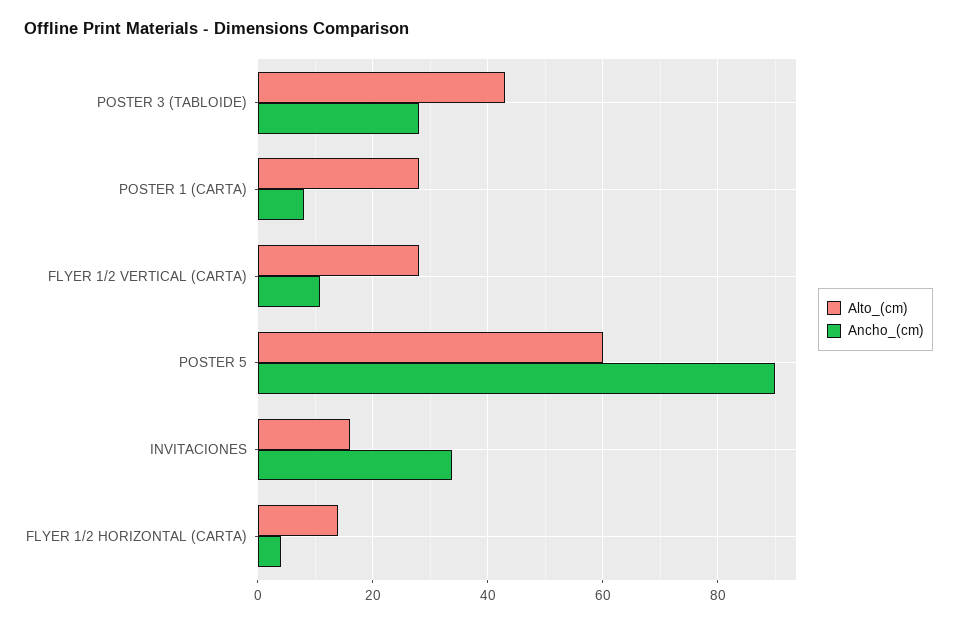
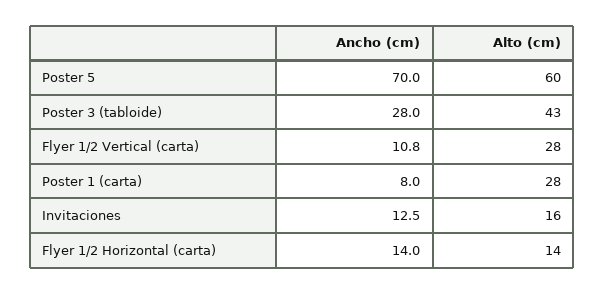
Ancho_(cm), POSTER 5: 90 -> 70
Ancho_(cm), INVITACIONES: 34 -> 12.5
Ancho_(cm), FLYER 1/2 HORIZONTAL (CARTA): 4 -> 14

